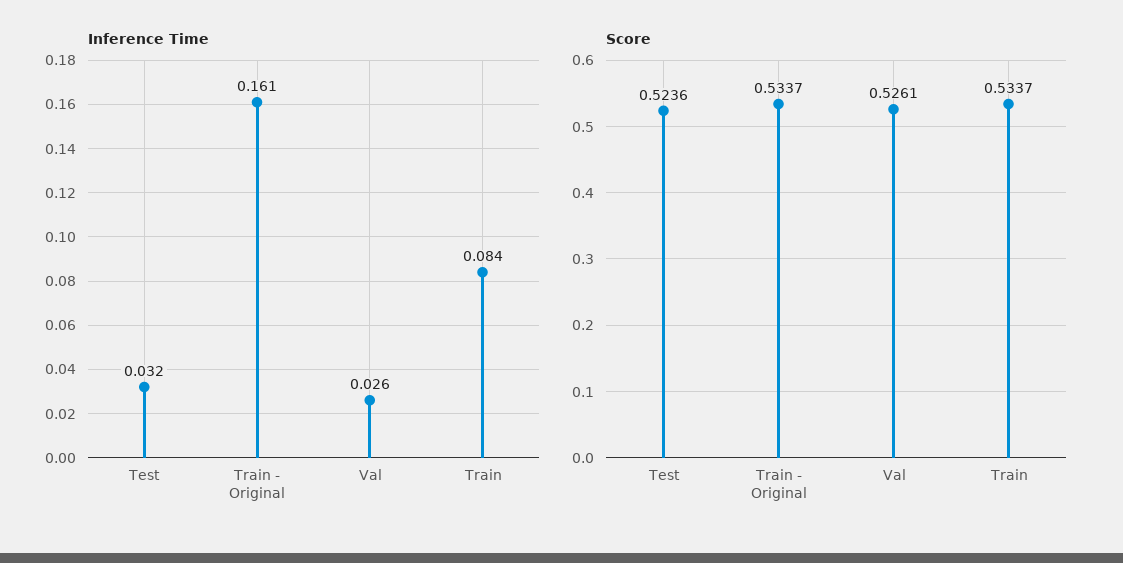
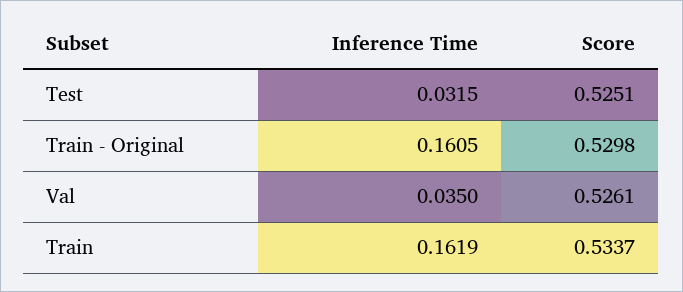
Inference Time, Val: 0.026 -> 0.035
Inference Time, Train: 0.084 -> 0.1619
Score, Test: 0.5236 -> 0.5251
Score, Train - Original: 0.5337 -> 0.5298

